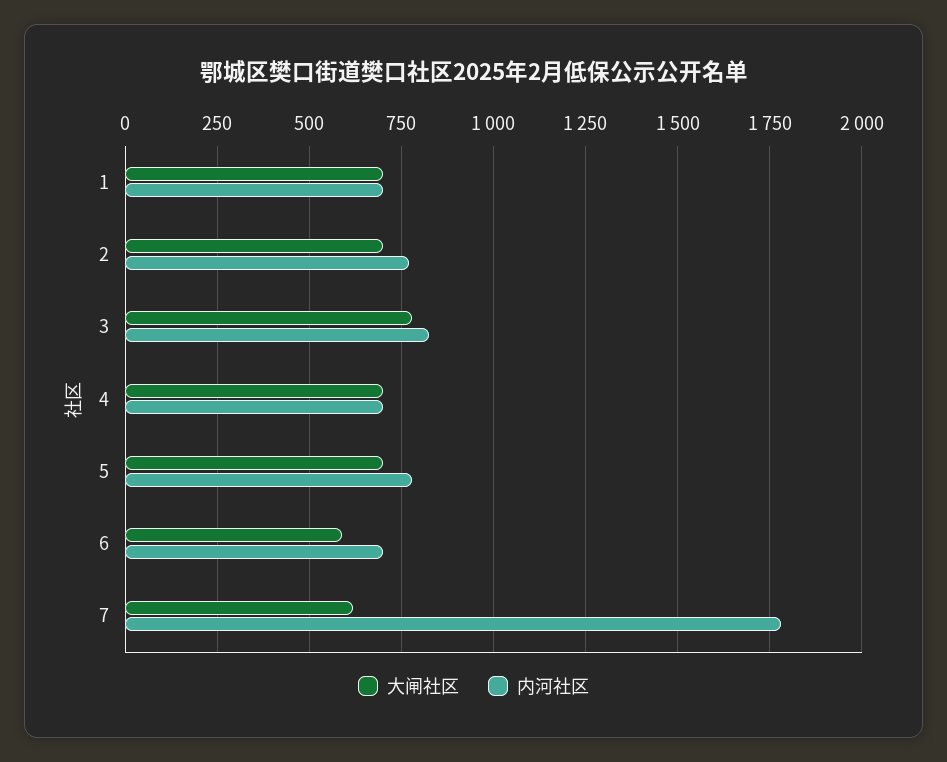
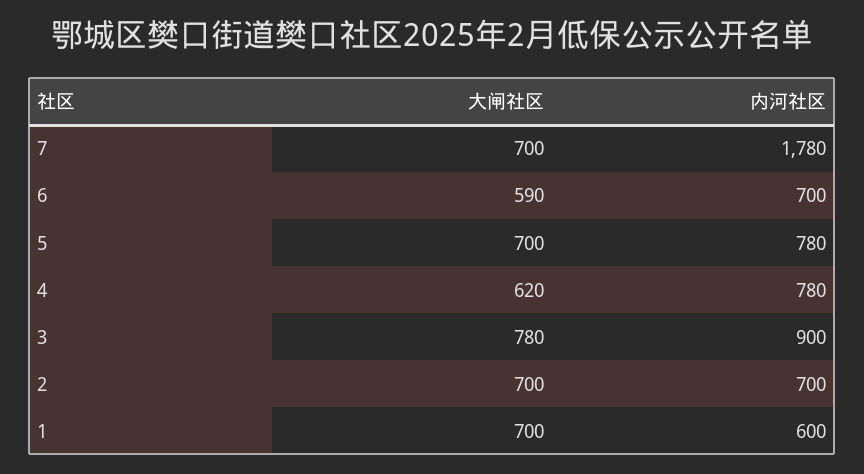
内河社区, 1: 700 -> 600
内河社区, 2: 775 -> 700
内河社区, 3: 825 -> 900
大闸社区, 4: 700 -> 620
内河社区, 4: 700 -> 780
大闸社区, 7: 625 -> 700

